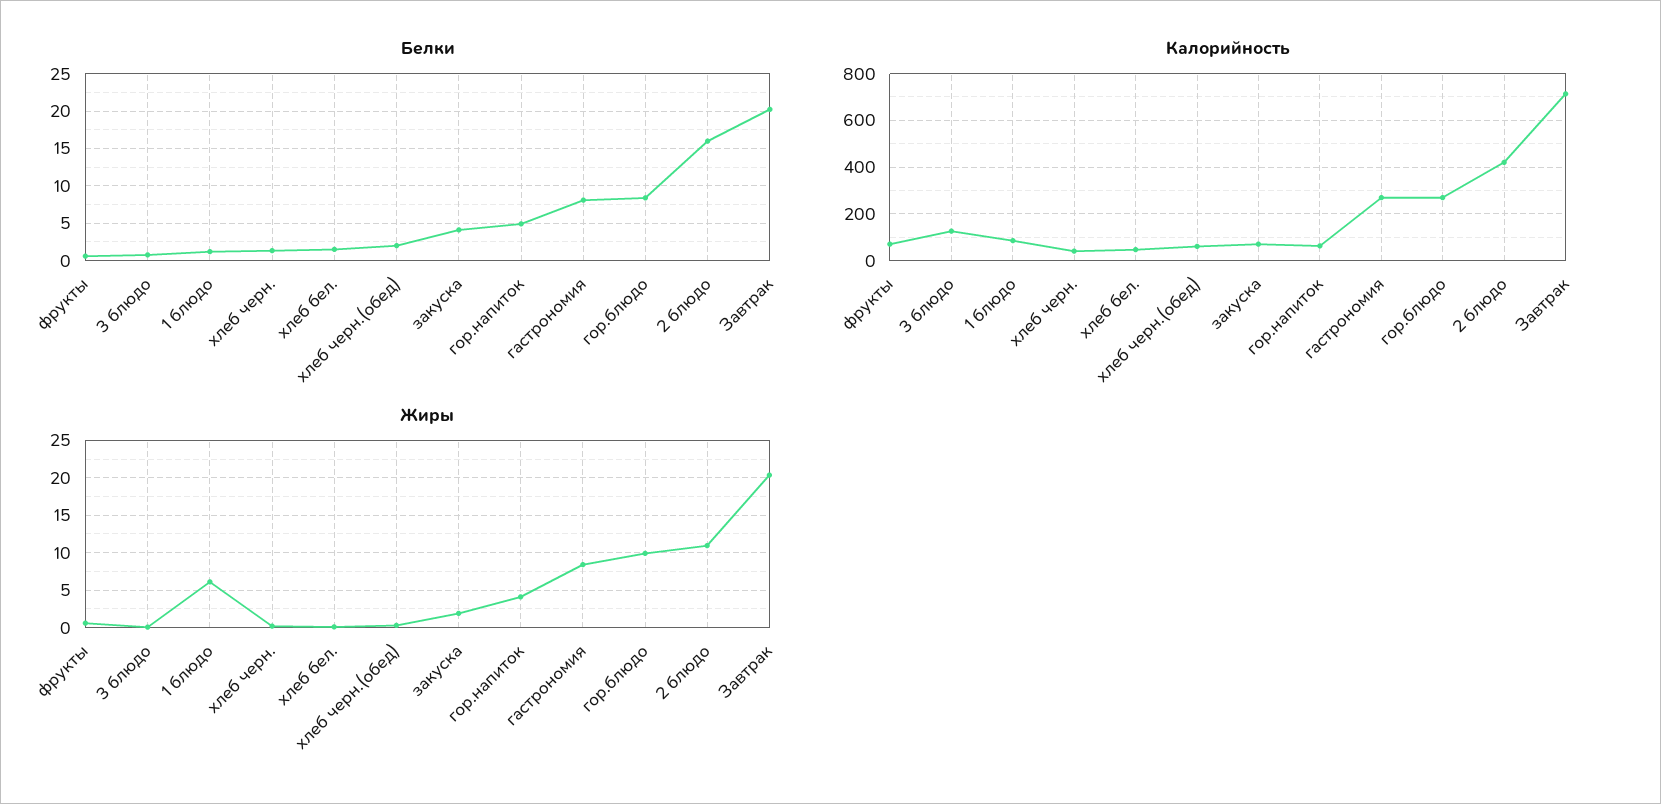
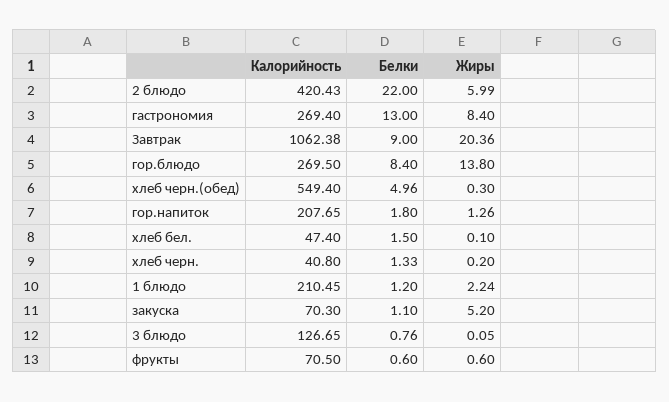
Белки, хлеб черн.(обед): 2 -> 4.96
Белки, закуска: 4 -> 1.1
Белки, гор.напиток: 5 -> 1.8
Белки, гастрономия: 8 -> 13
Белки, 2 блюдо: 16 -> 22
Белки, Завтрак: 20 -> 9
Калорийность, 1 блюдо: 100 -> 210.45
Калорийность, хлеб черн.(обед): 50 -> 549.4
Калорийность, гор.напиток: 50 -> 207.65
Калорийность, Завтрак: 700 -> 1062.38
Жиры, 1 блюдо: 6 -> 2.24
Жиры, закуска: 2 -> 5.2
Жиры, гор.напиток: 4 -> 1.26
Жиры, гор.блюдо: 10 -> 13.8
Жиры, 2 блюдо: 11 -> 5.99

